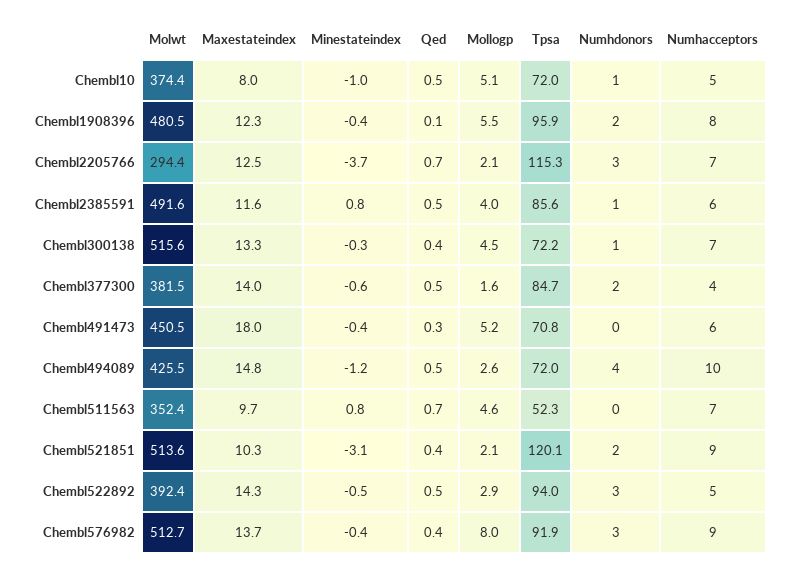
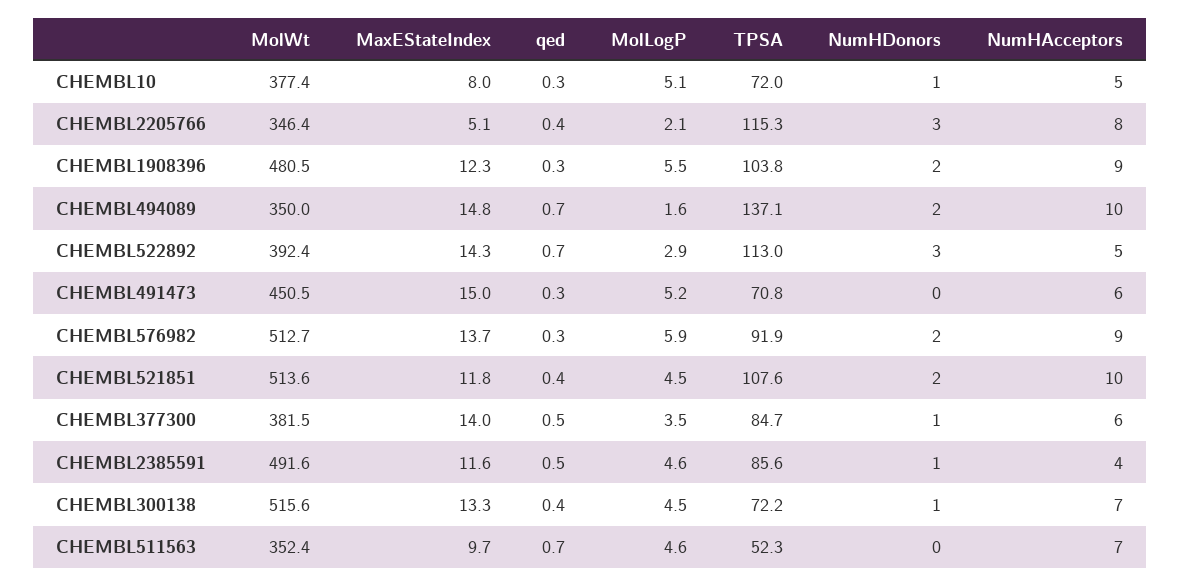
Molwt, Chembl10: 374.4 -> 377.4
Minestateindex, Chembl10: -1 -> none
Qed, Chembl10: 0.5 -> 0.3
Minestateindex, Chembl1908396: -0.4 -> none
Qed, Chembl1908396: 0.1 -> 0.3
Tpsa, Chembl1908396: 95.9 -> 103.8
Numhacceptors, Chembl1908396: 8 -> 9
Molwt, Chembl2205766: 294.4 -> 346.4
Maxestateindex, Chembl2205766: 12.5 -> 5.1
Minestateindex, Chembl2205766: -3.7 -> none
Qed, Chembl2205766: 0.7 -> 0.4
Numhacceptors, Chembl2205766: 7 -> 8
Minestateindex, Chembl2385591: 0.8 -> none
Mollogp, Chembl2385591: 4 -> 4.6
Numhacceptors, Chembl2385591: 6 -> 4
Minestateindex, Chembl300138: -0.3 -> none
Minestateindex, Chembl377300: -0.6 -> none
Mollogp, Chembl377300: 1.6 -> 3.5
Numhdonors, Chembl377300: 2 -> 1
Numhacceptors, Chembl377300: 4 -> 6
Maxestateindex, Chembl491473: 18 -> 15
Minestateindex, Chembl491473: -0.4 -> none
Molwt, Chembl494089: 425.5 -> 350
Minestateindex, Chembl494089: -1.2 -> none
Qed, Chembl494089: 0.5 -> 0.7
Mollogp, Chembl494089: 2.6 -> 1.6
Tpsa, Chembl494089: 72 -> 137.1
Numhdonors, Chembl494089: 4 -> 2
Minestateindex, Chembl511563: 0.8 -> none
Maxestateindex, Chembl521851: 10.3 -> 11.8
Minestateindex, Chembl521851: -3.1 -> none
Mollogp, Chembl521851: 2.1 -> 4.5
Tpsa, Chembl521851: 120.1 -> 107.6
Numhacceptors, Chembl521851: 9 -> 10
Minestateindex, Chembl522892: -0.5 -> none
Qed, Chembl522892: 0.5 -> 0.7
Tpsa, Chembl522892: 94 -> 113
Minestateindex, Chembl576982: -0.4 -> none
Qed, Chembl576982: 0.4 -> 0.3
Mollogp, Chembl576982: 8 -> 5.9
Numhdonors, Chembl576982: 3 -> 2

